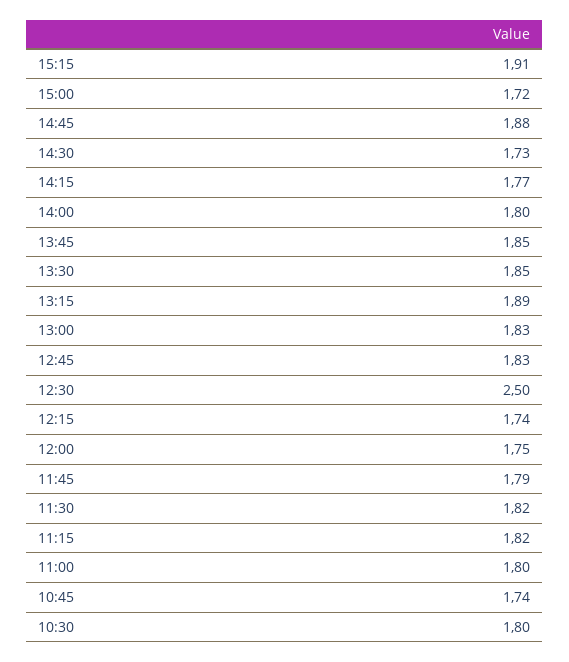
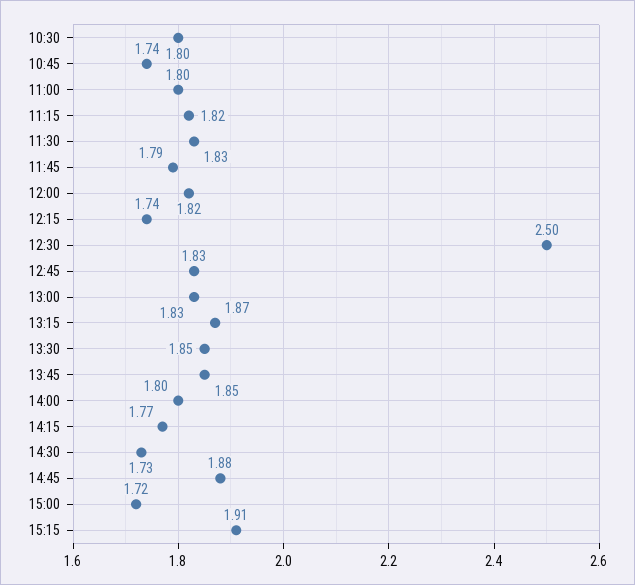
13:15: 1.89 -> 1.87
12:00: 1.75 -> 1.82
11:30: 1.82 -> 1.83

